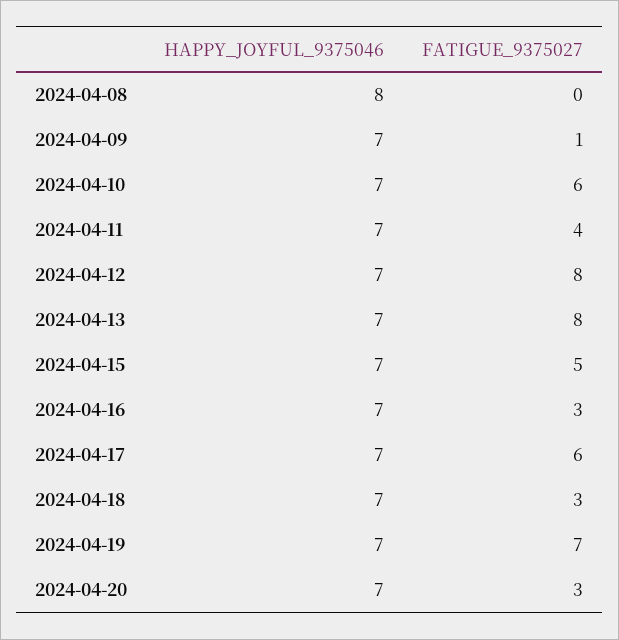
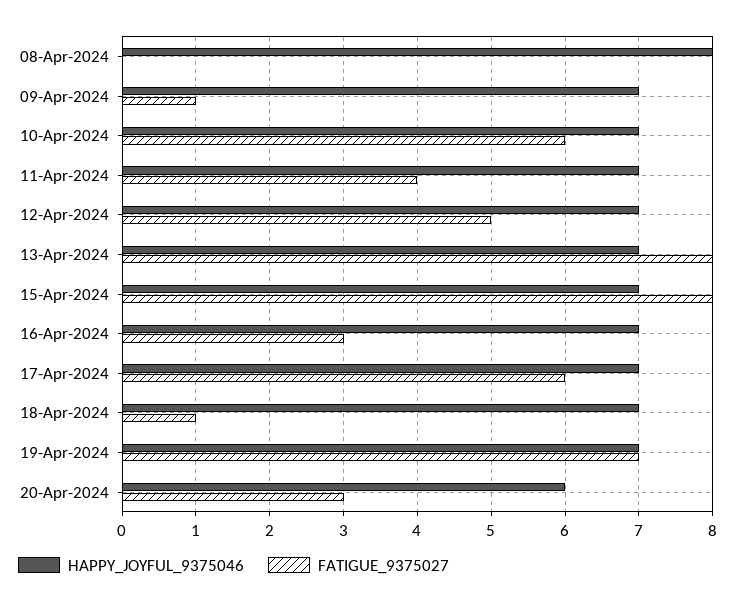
FATIGUE_9375027, 2024-04-12: 8 -> 5
FATIGUE_9375027, 2024-04-15: 5 -> 8
FATIGUE_9375027, 2024-04-18: 3 -> 1
HAPPY_JOYFUL_9375046, 2024-04-20: 7 -> 6

